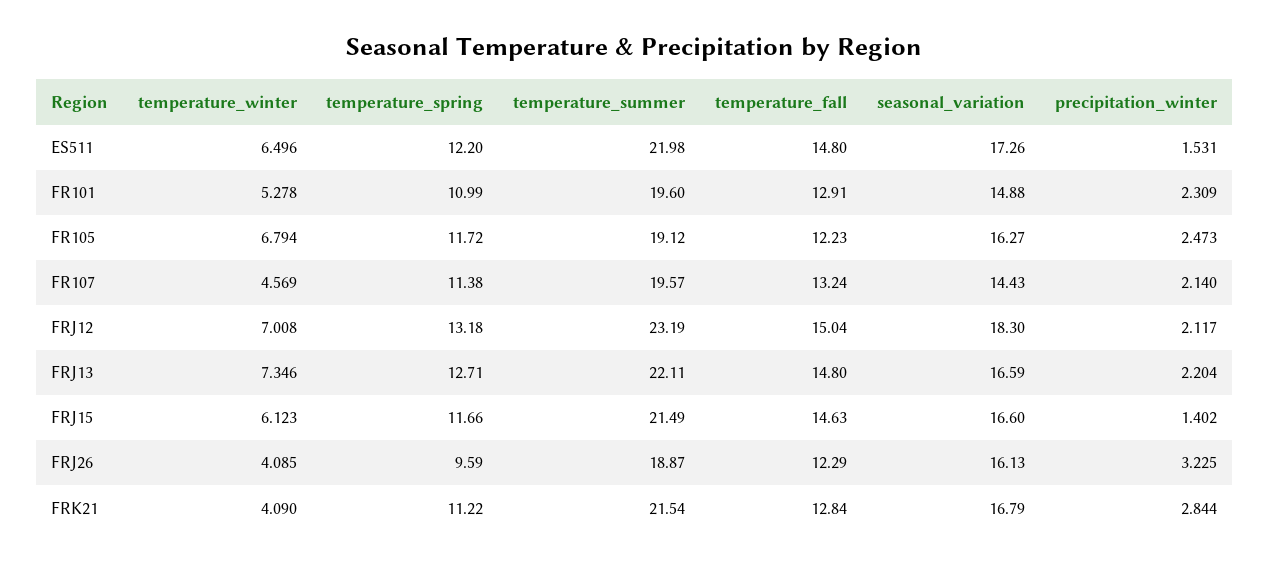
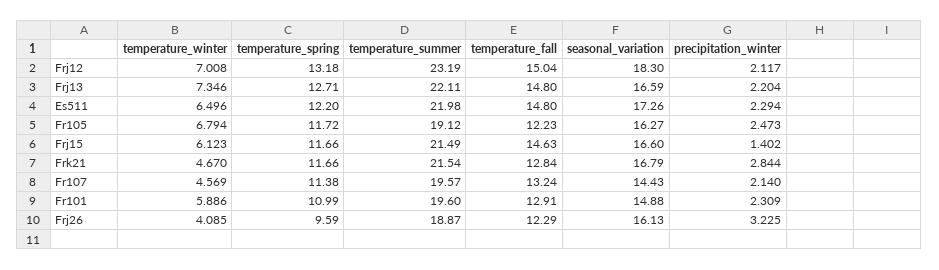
precipitation_winter, ES511: 1.531 -> 2.294
temperature_winter, FR101: 5.278 -> 5.886
temperature_winter, FRK21: 4.09 -> 4.67
temperature_spring, FRK21: 11.22 -> 11.66

